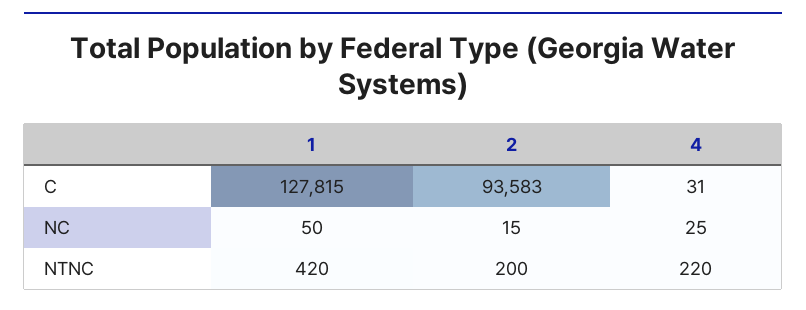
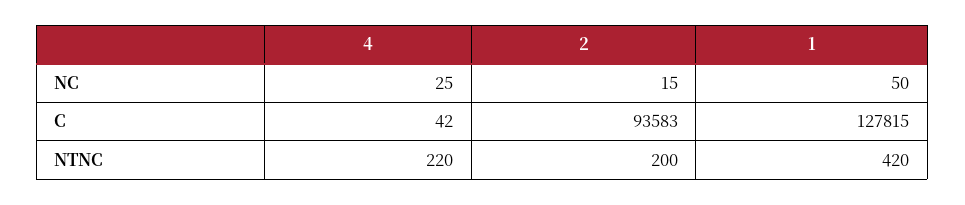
4, C: 31 -> 42

